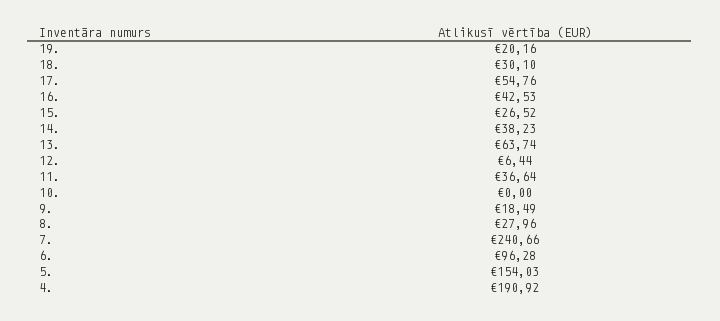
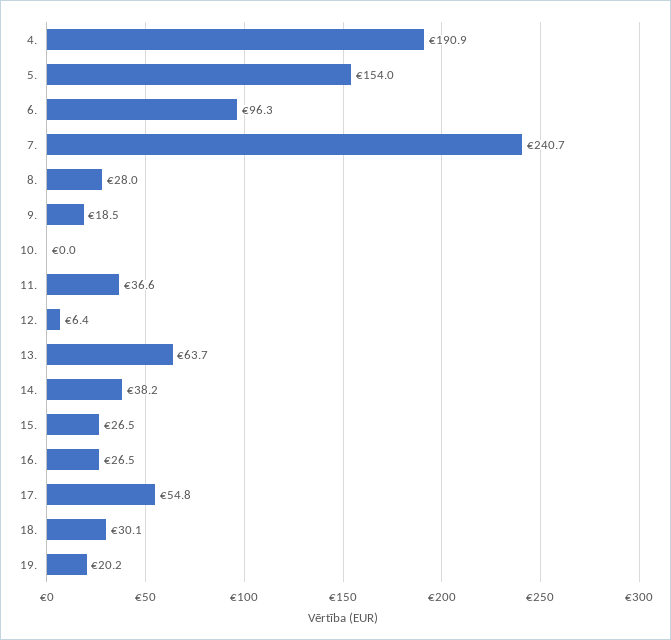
16.: 42.53 -> 26.5

